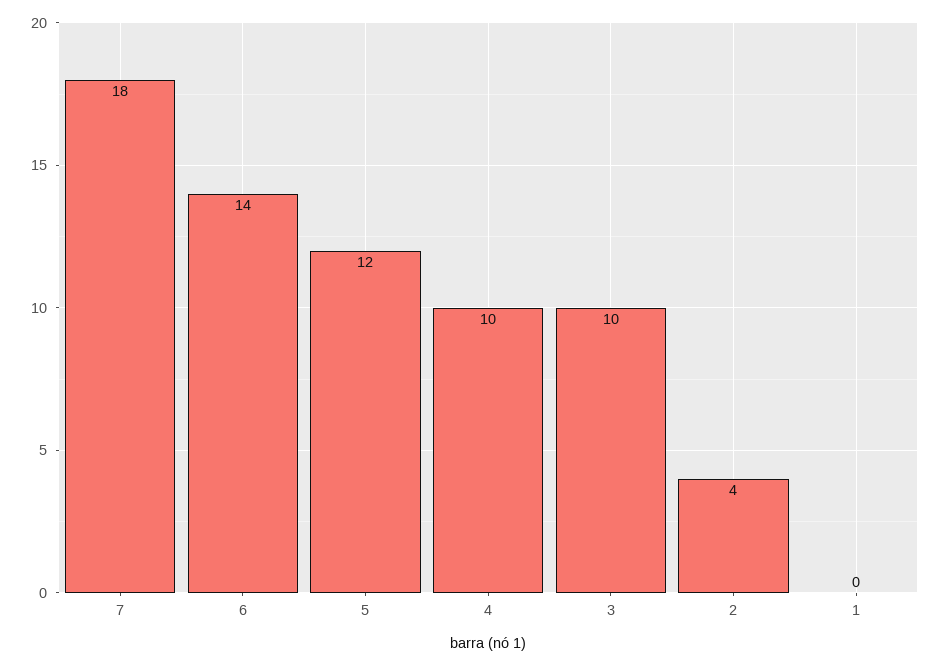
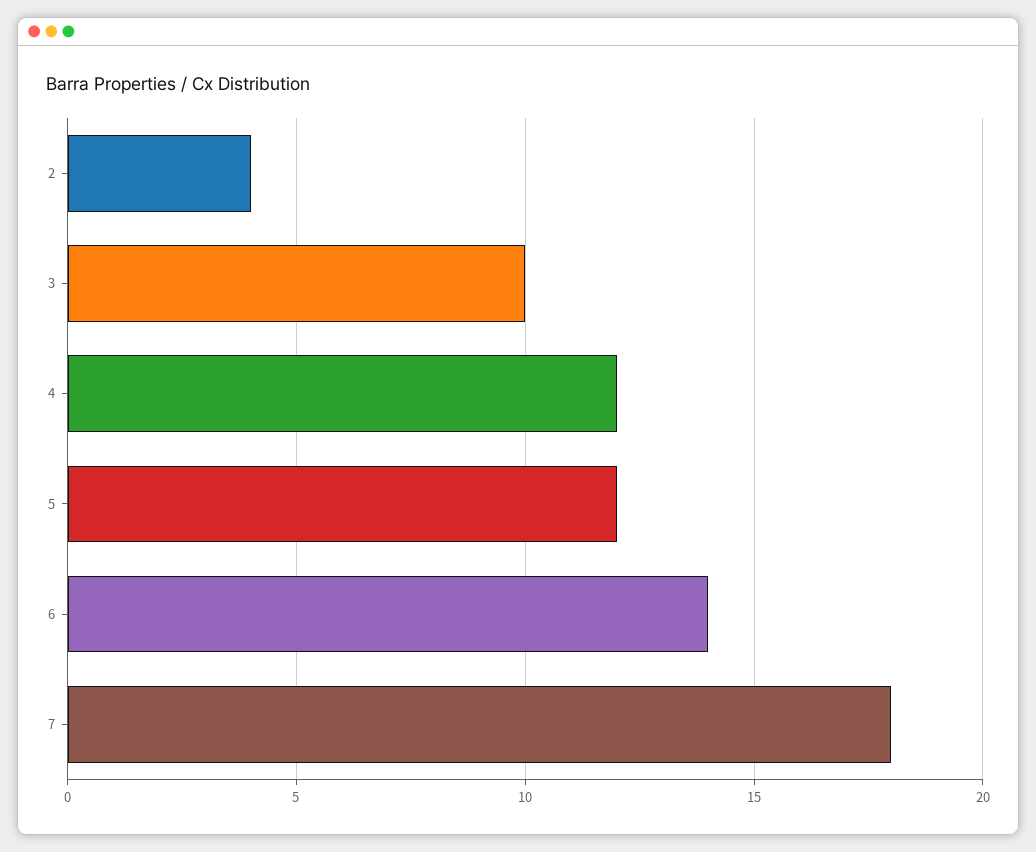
4: 10 -> 12
1: 0 -> none

